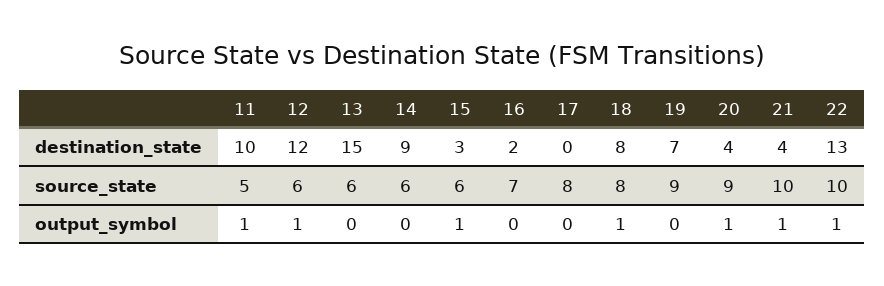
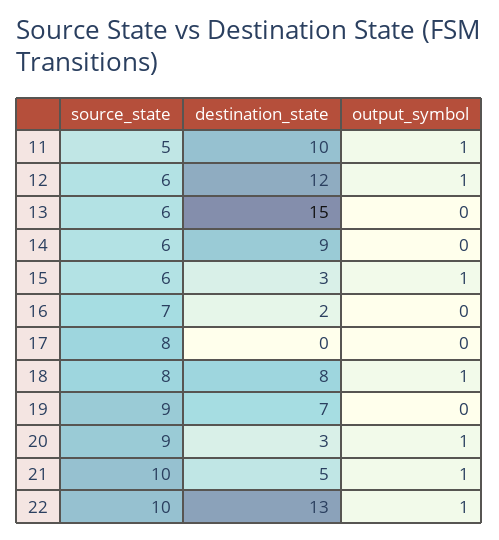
20, destination_state: 4 -> 3
21, destination_state: 4 -> 5

